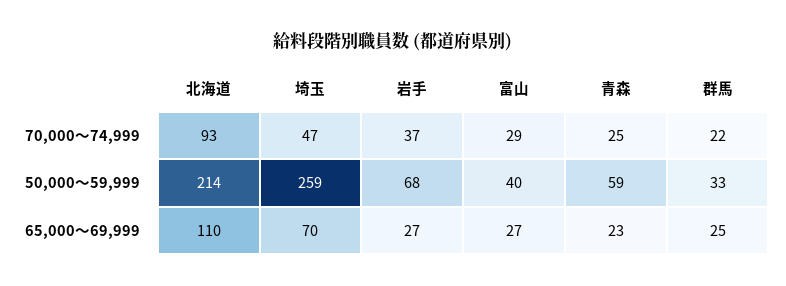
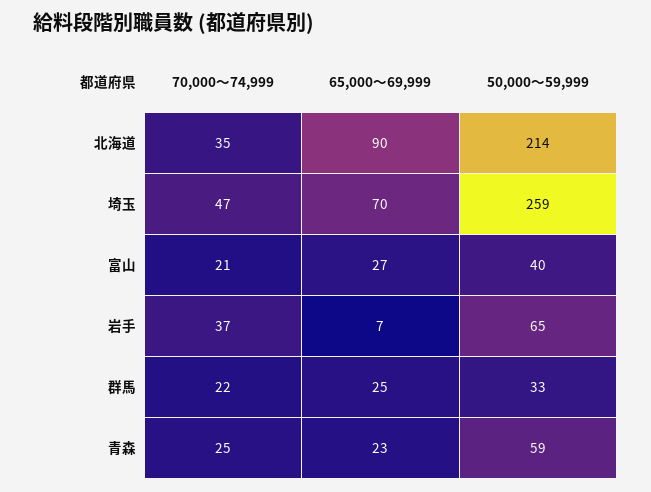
北海道, 70,000～74,999: 93 -> 35
富山, 70,000～74,999: 29 -> 21
岩手, 50,000～59,999: 68 -> 65
北海道, 65,000～69,999: 110 -> 90
岩手, 65,000～69,999: 27 -> 7

